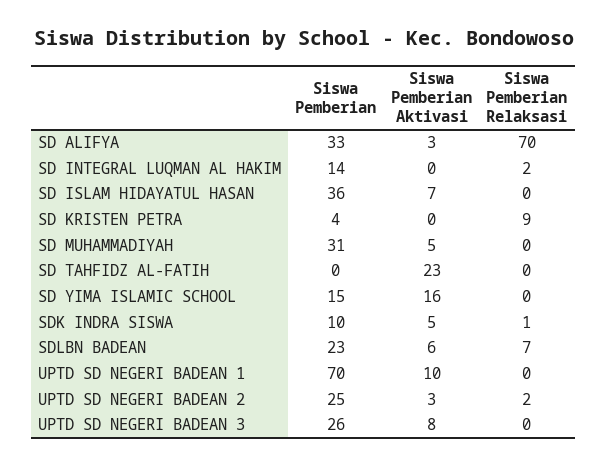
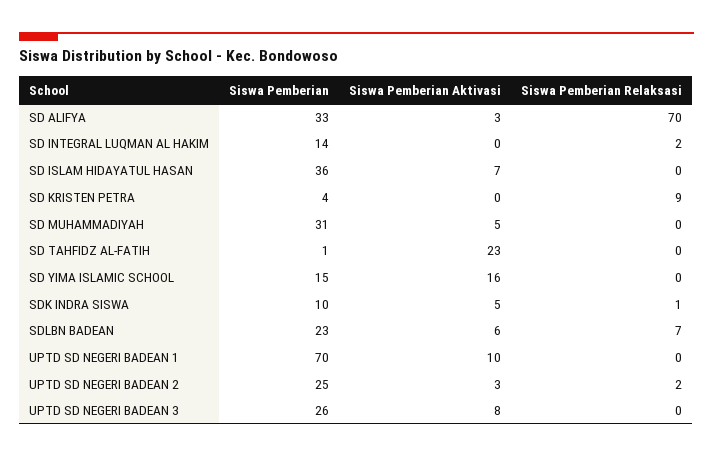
Siswa Pemberian, SD TAHFIDZ AL-FATIH: 0 -> 1

